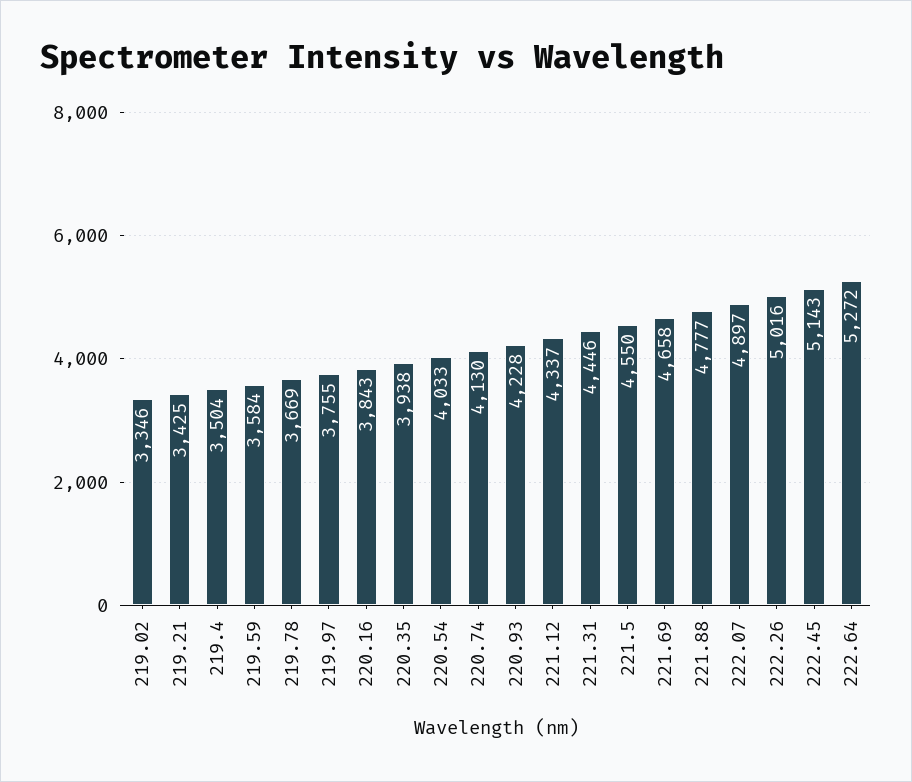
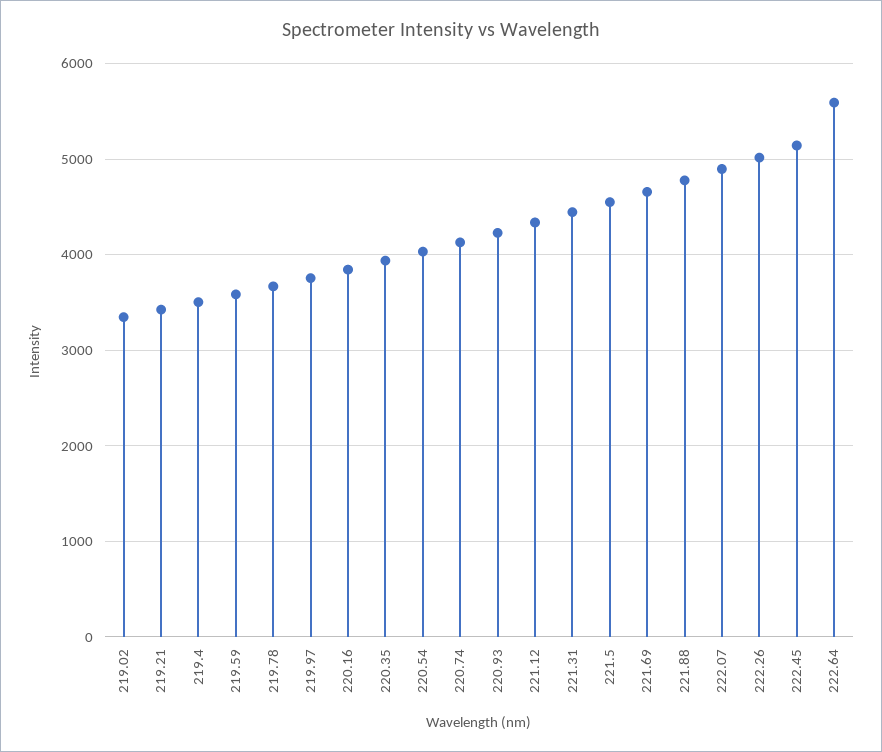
222.64: 5272 -> 5600

